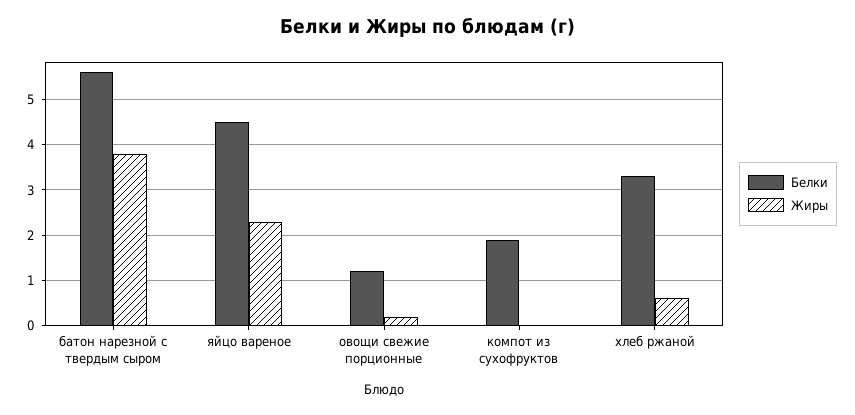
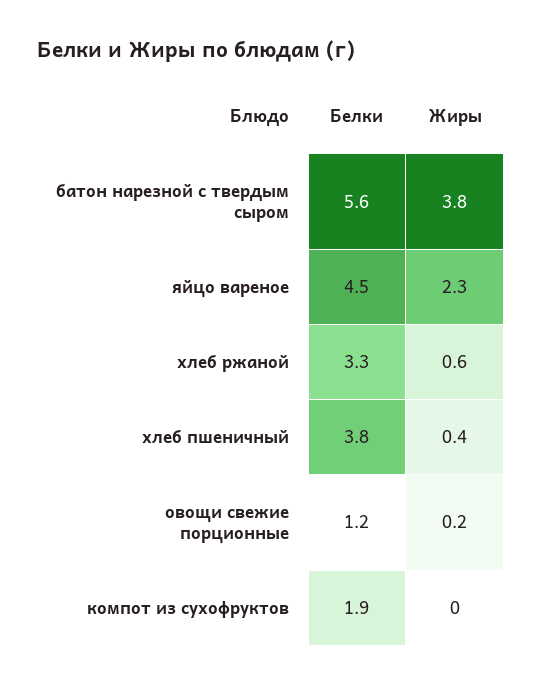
Белки, хлеб пшеничный: none -> 3.8
Жиры, хлеб пшеничный: none -> 0.4

